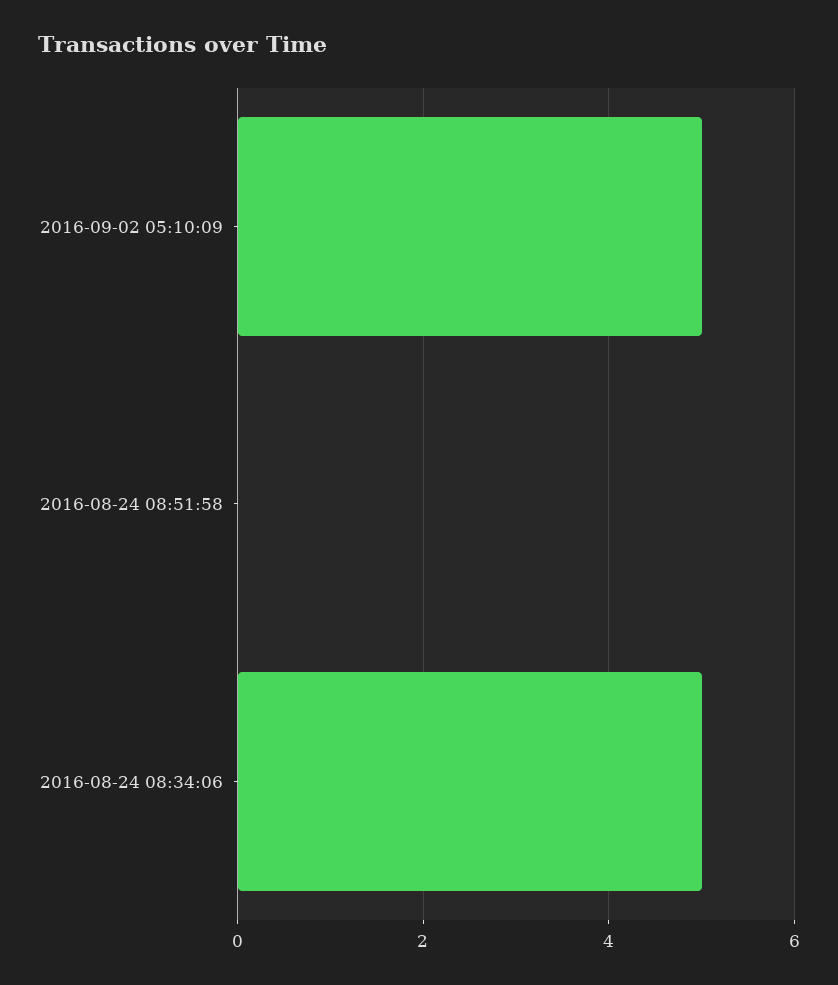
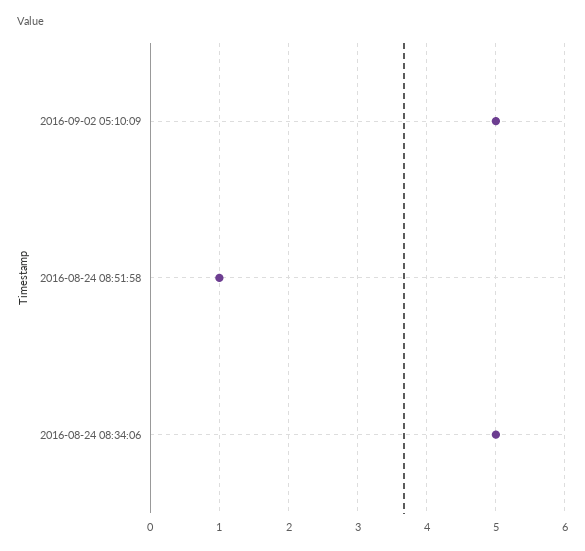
2016-08-24 08:51:58: 0 -> 1

